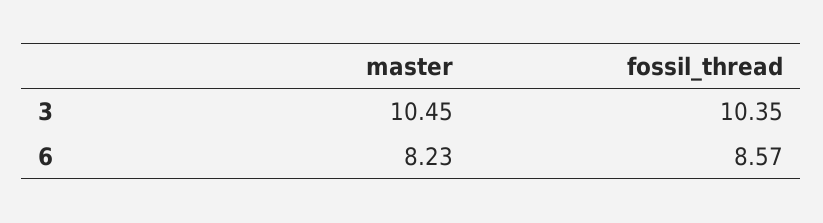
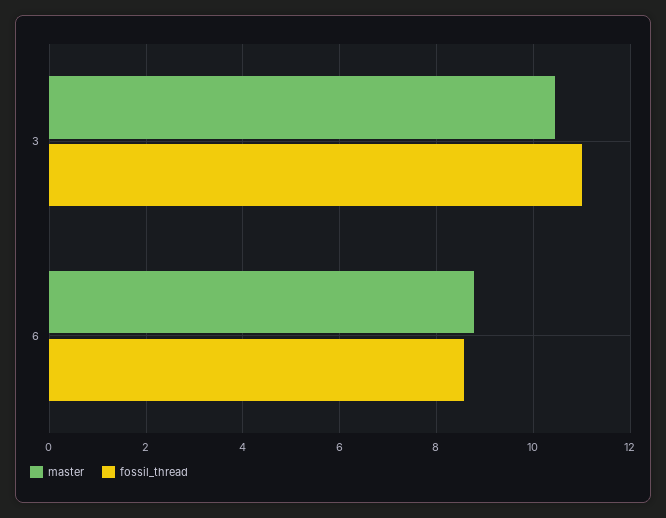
fossil_thread, 3: 10.35 -> 11
master, 6: 8.23 -> 8.8

